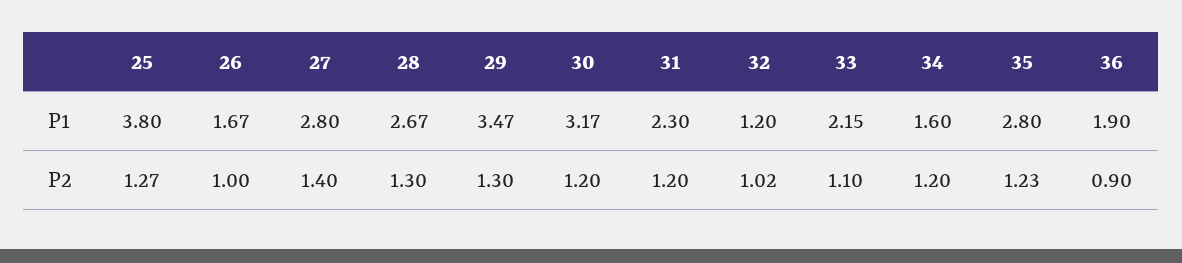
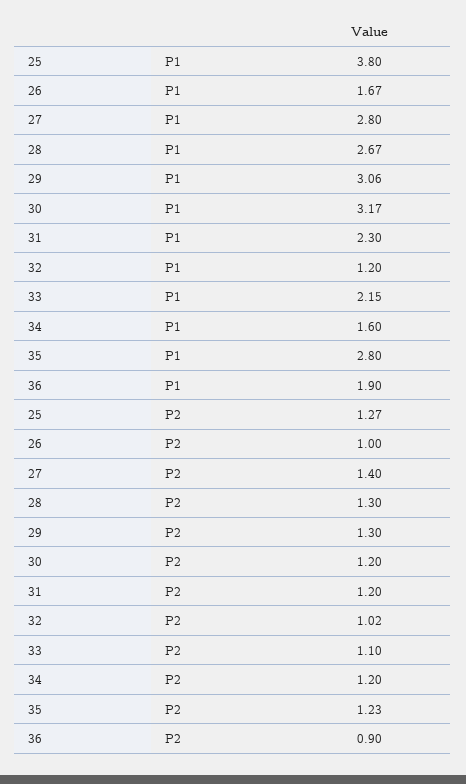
29, P1: 3.47 -> 3.06

